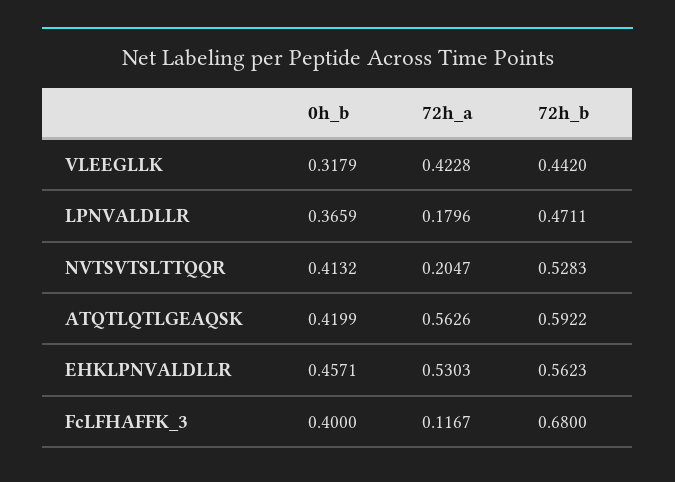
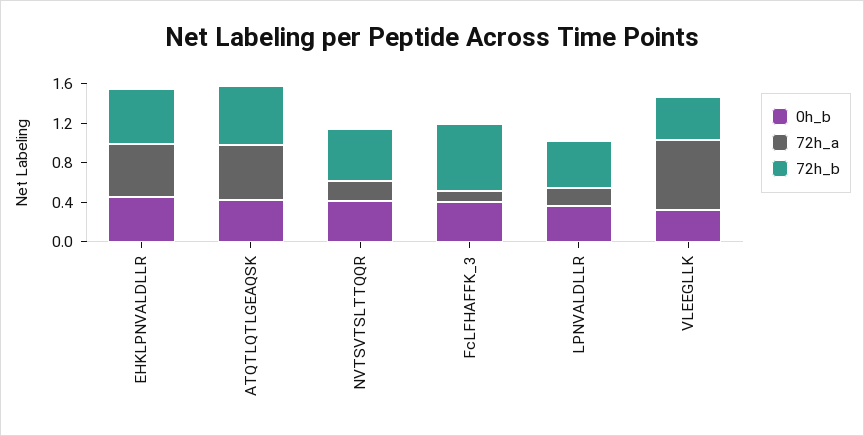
72h_a, VLEEGLLK: 0.4228 -> 0.7

